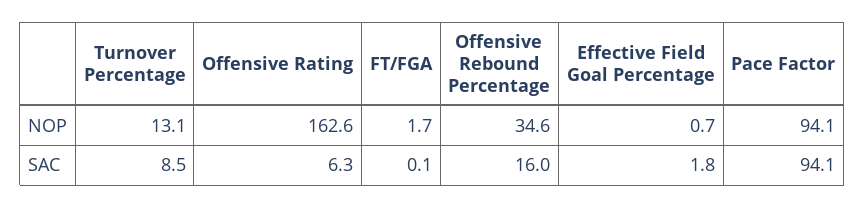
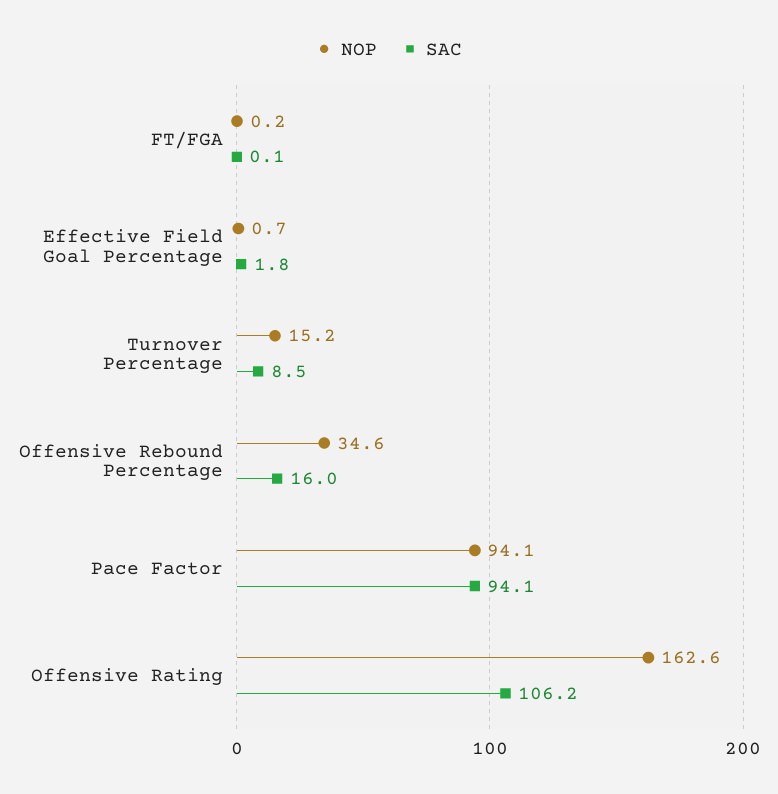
NOP, Turnover Percentage: 13.1 -> 15.2
NOP, FT/FGA: 1.7 -> 0.2
SAC, Offensive Rating: 6.3 -> 106.2

